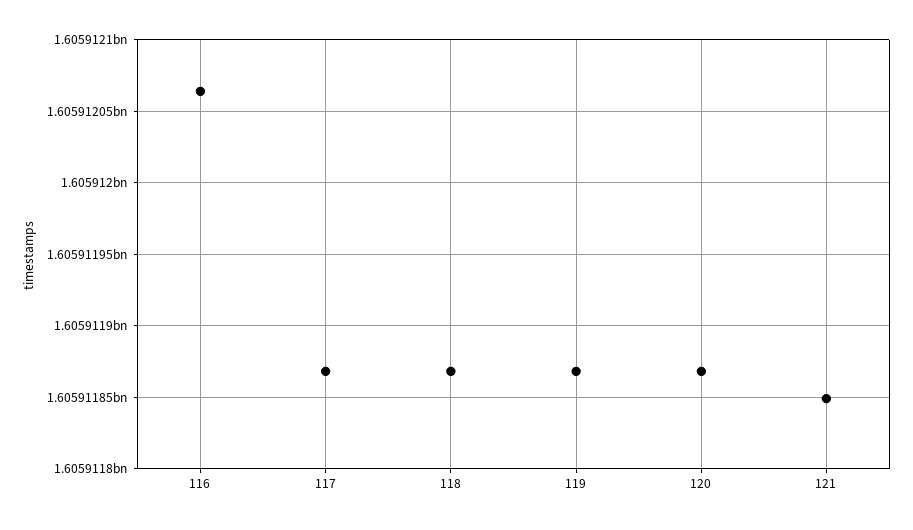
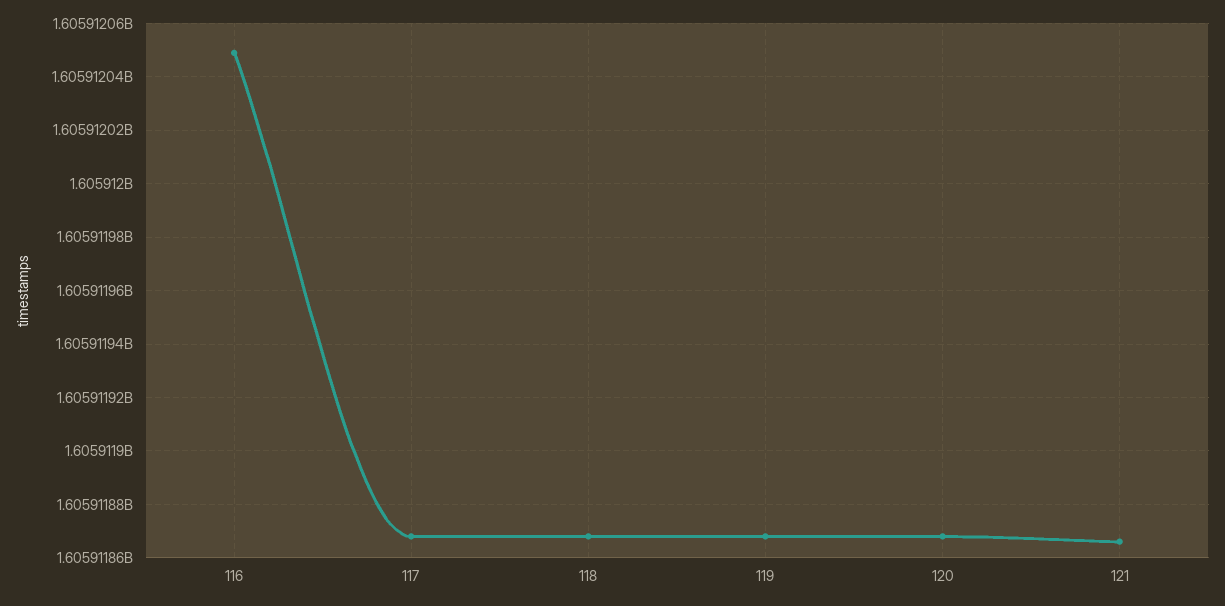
116: 1605912065 -> 1605912050
121: 1605911850 -> 1605911865

